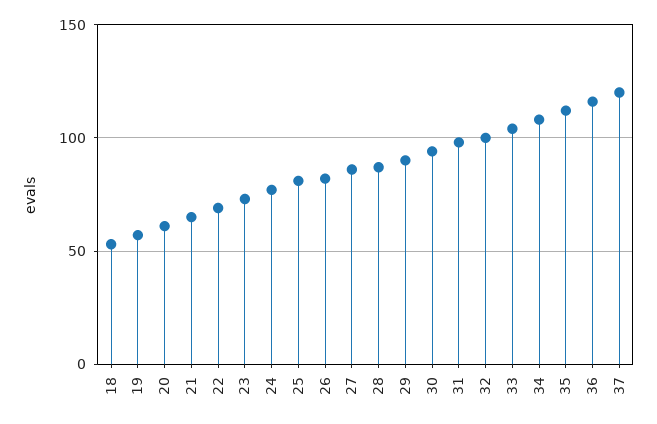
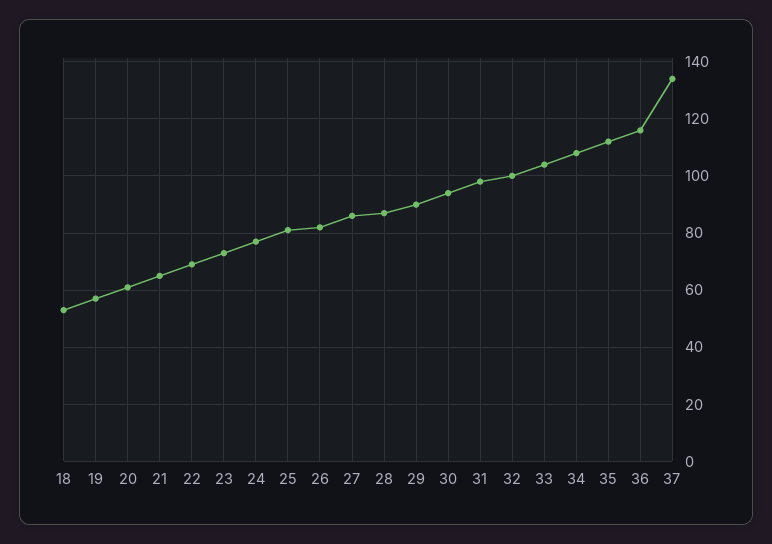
37: 120 -> 135

